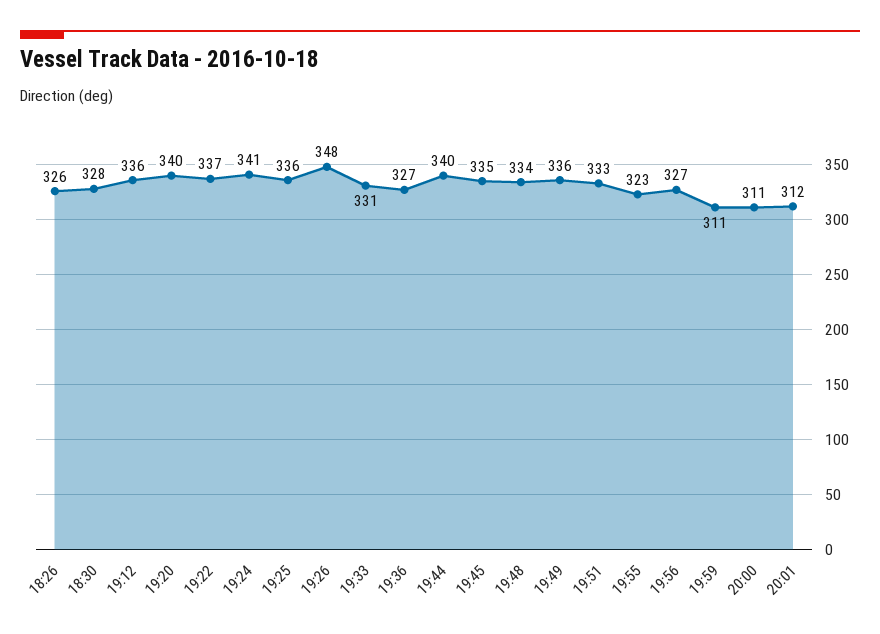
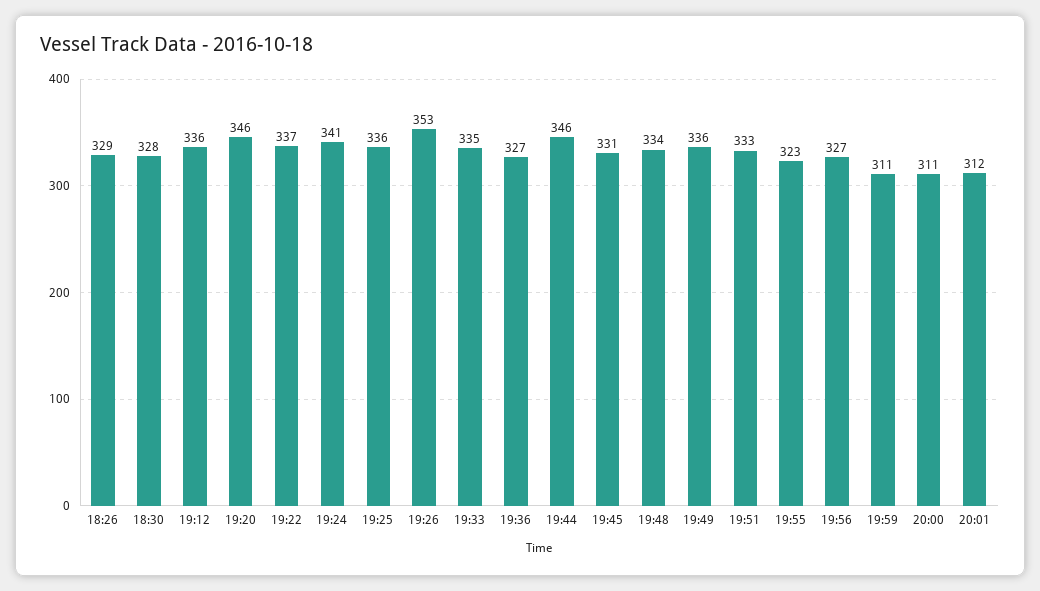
18:26: 326 -> 329
19:20: 340 -> 346
19:26: 348 -> 353
19:33: 331 -> 335
19:44: 340 -> 346
19:45: 335 -> 331

